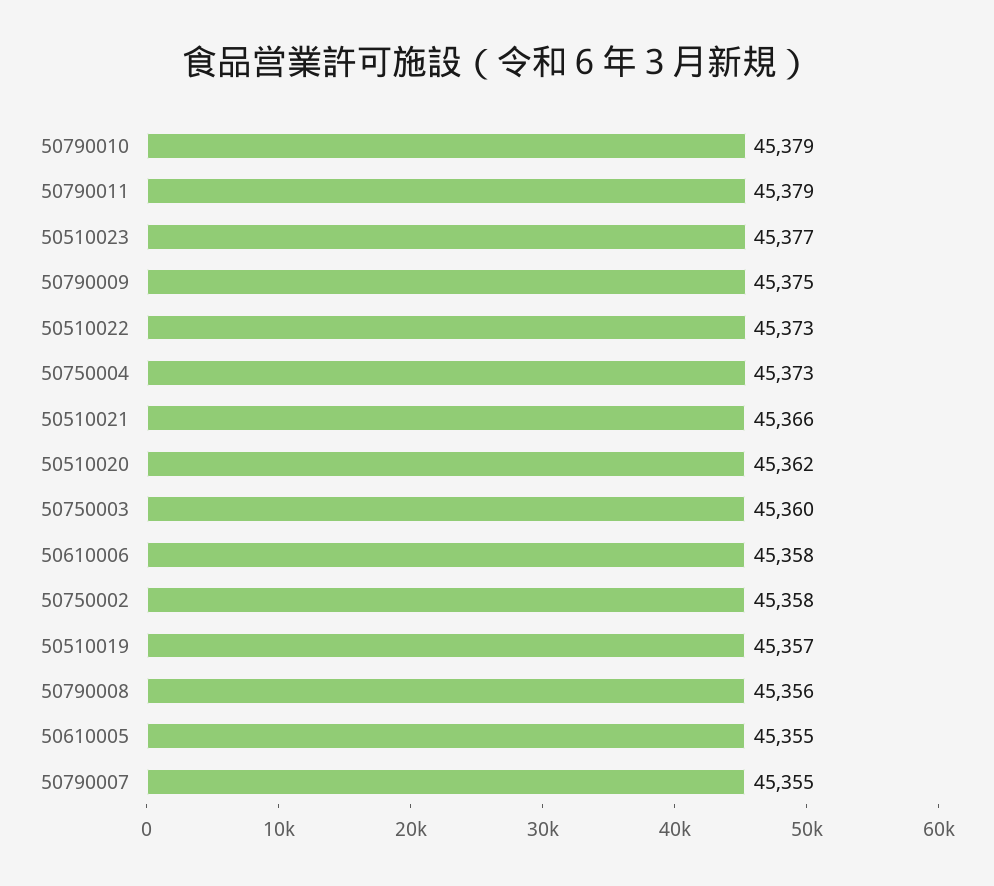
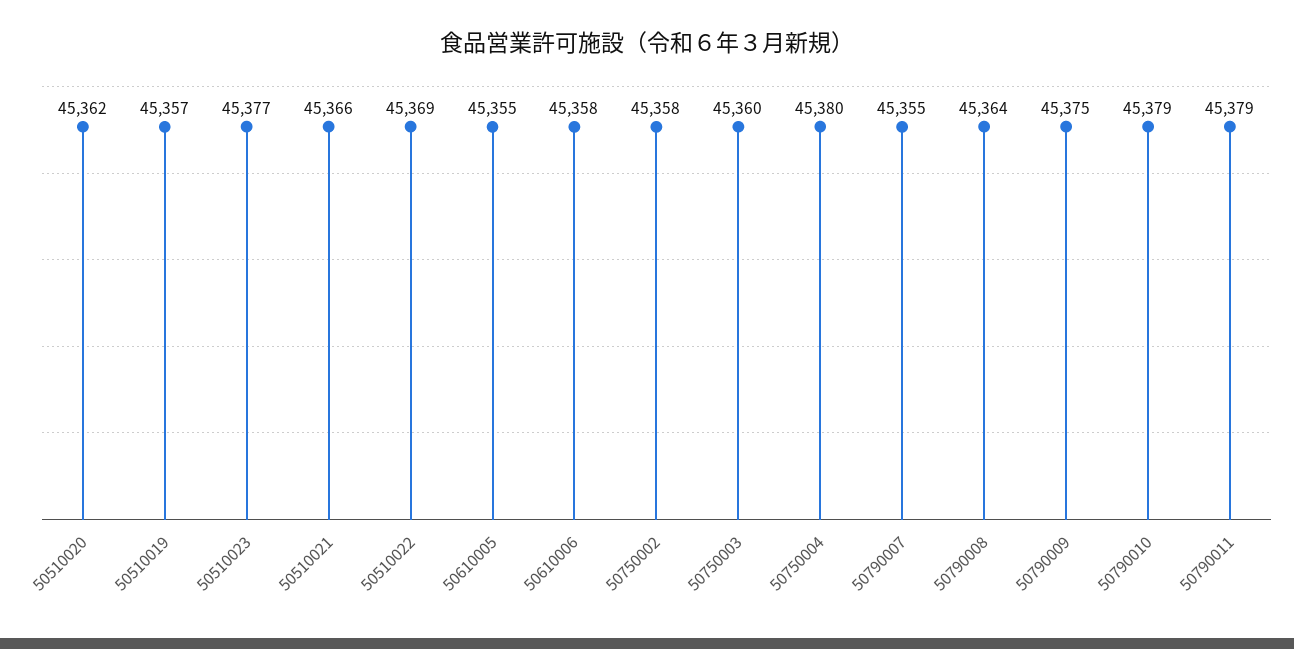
50510022: 45373 -> 45369
50750004: 45373 -> 45380
50790008: 45356 -> 45364

